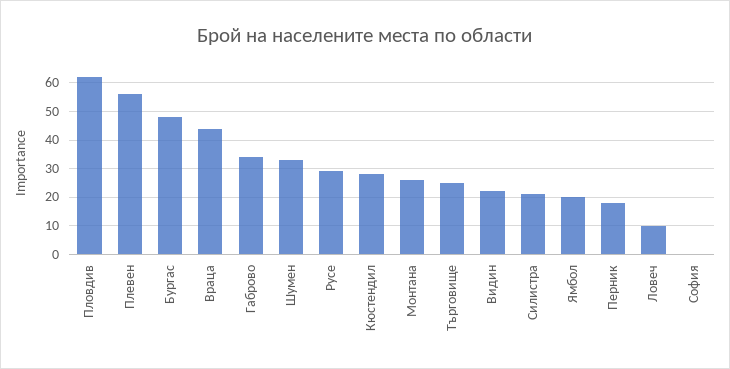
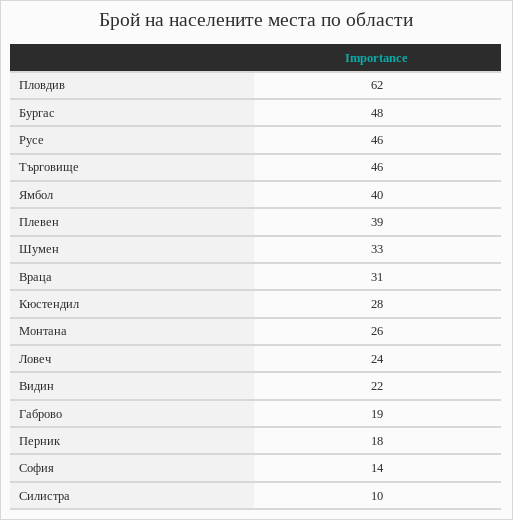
Плевен: 55 -> 39
Враца: 45 -> 31
Габрово: 35 -> 19
Русе: 30 -> 46
Търговище: 25 -> 46
Силистра: 20 -> 10
Ямбол: 20 -> 40
Ловеч: 10 -> 24
София: 0 -> 14

